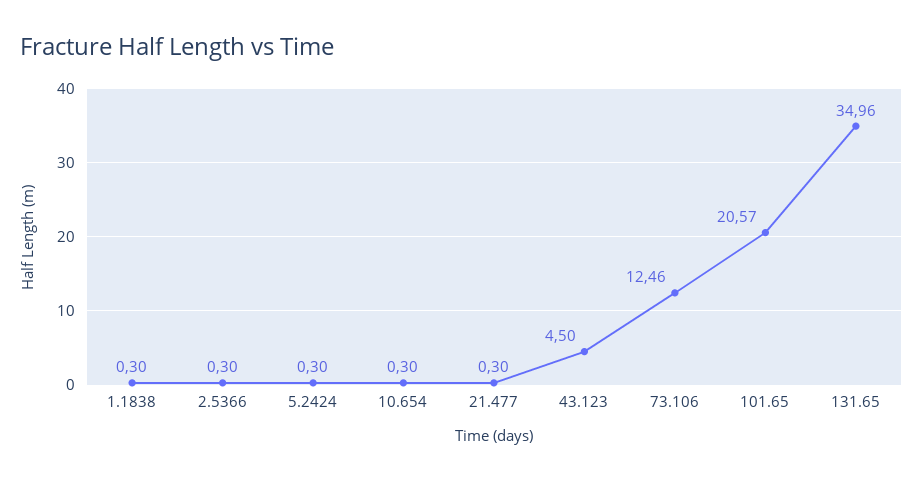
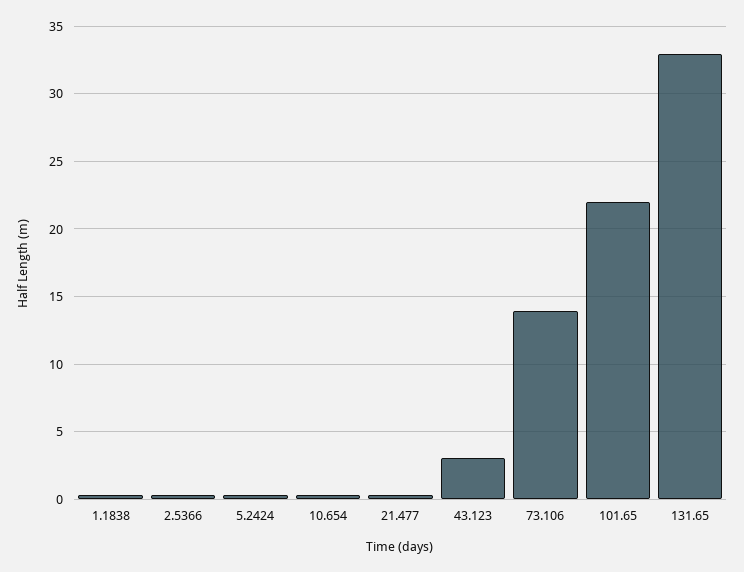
43.123: 4.5 -> 3
73.106: 12.46 -> 14
101.65: 20.57 -> 22
131.65: 34.96 -> 33

